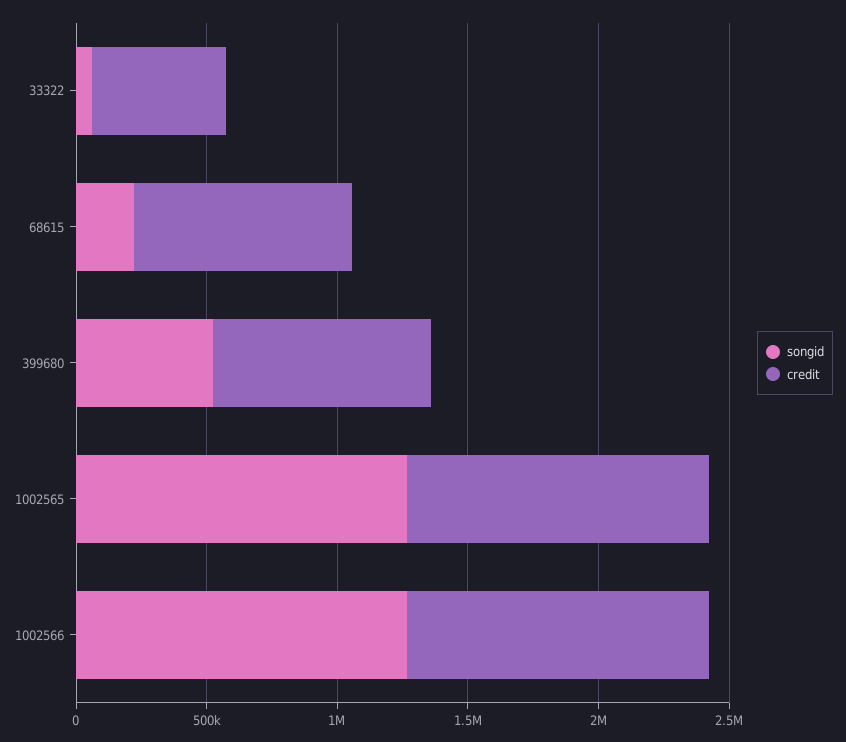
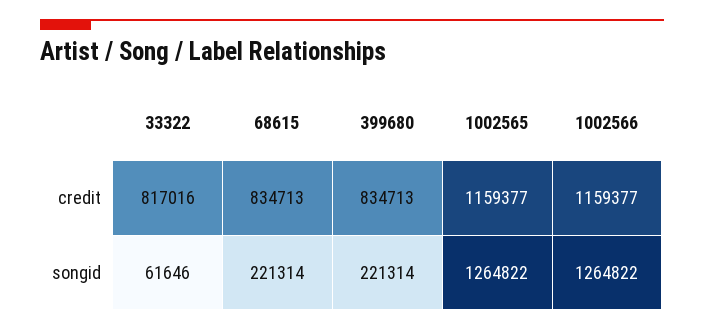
credit, 33322: 500000 -> 817016
songid, 399680: 500000 -> 221314

